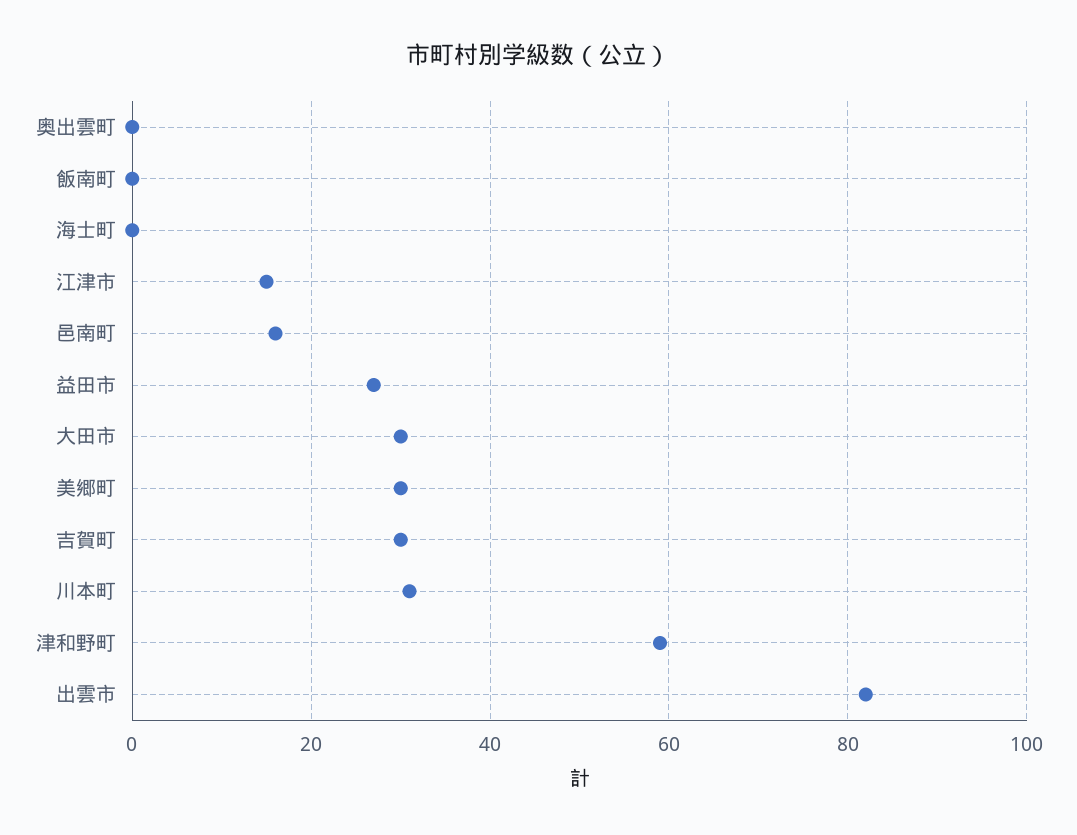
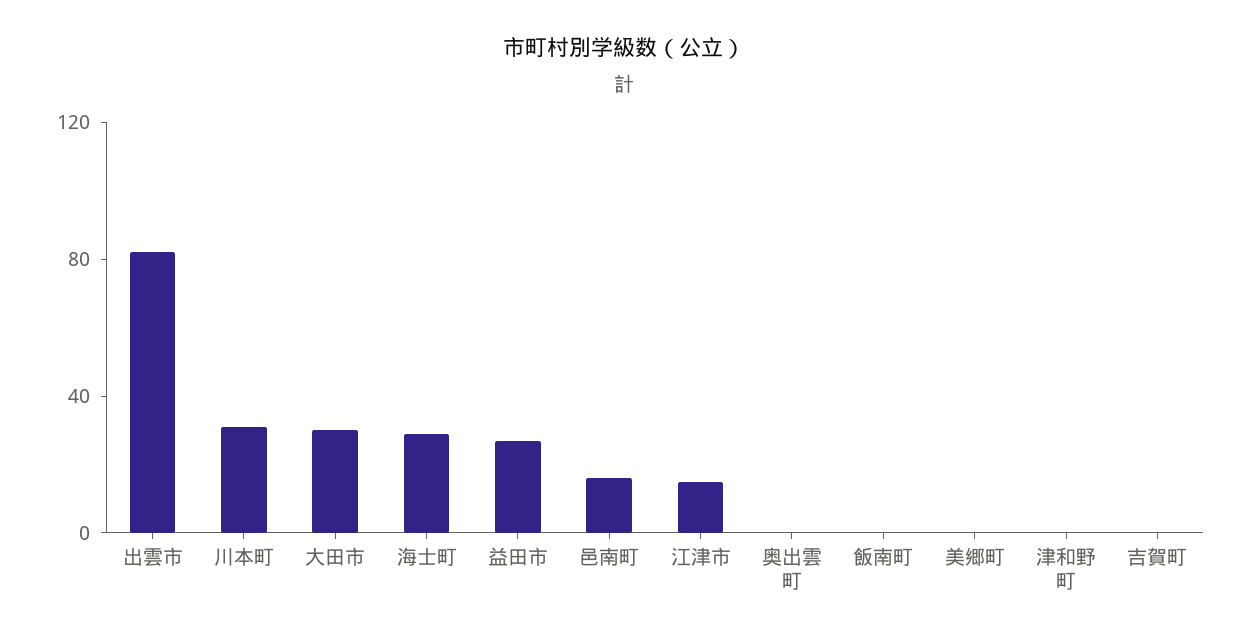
海士町: 0 -> 30
美郷町: 30 -> 0
吉賀町: 30 -> 0
津和野町: 60 -> 0

